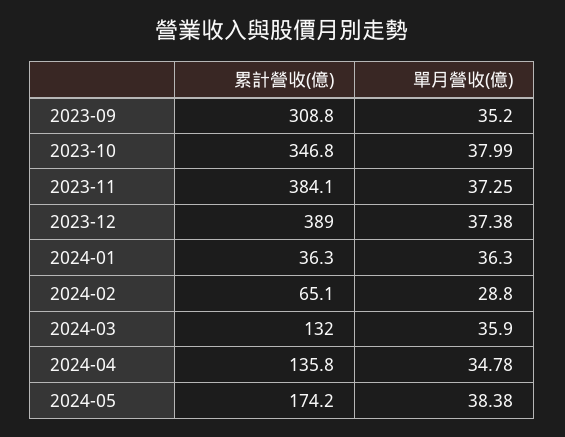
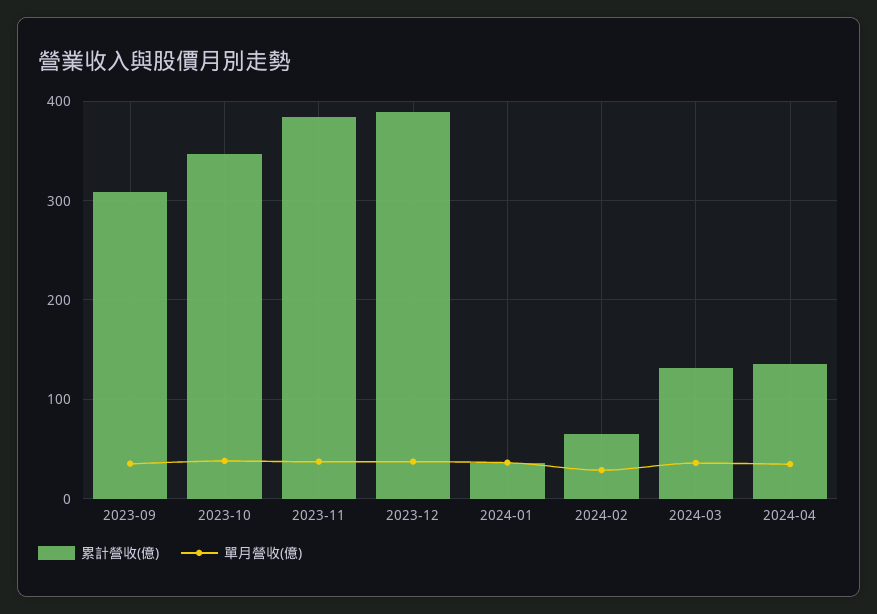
累計營收(億), 2024-05: 174.2 -> none
單月營收(億), 2024-05: 38.38 -> none

